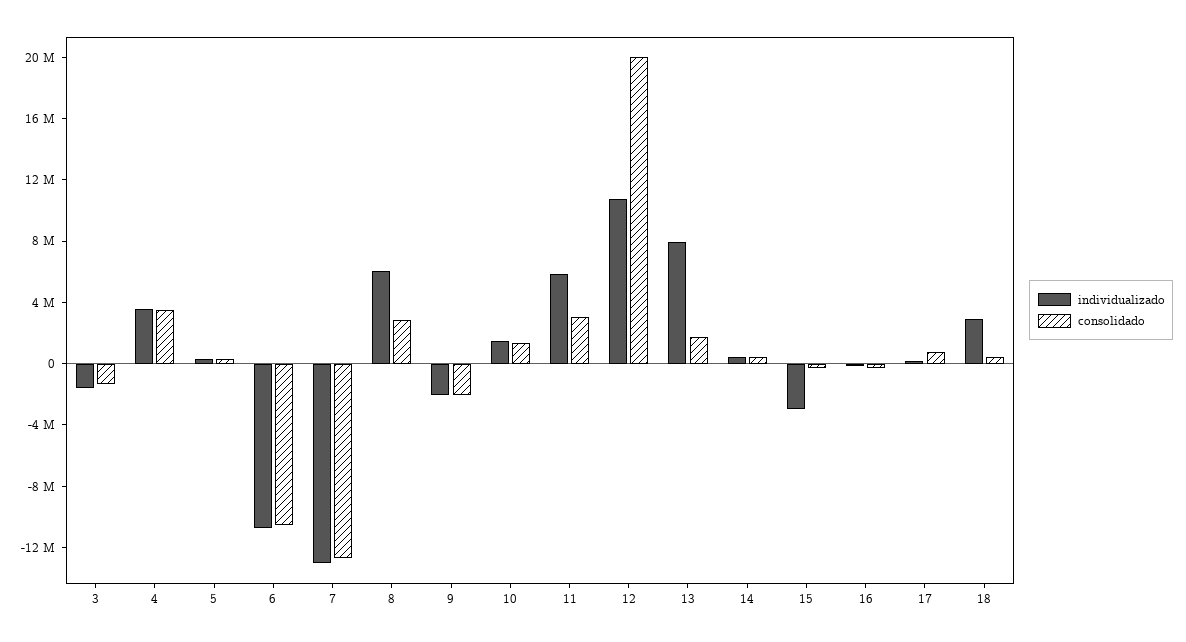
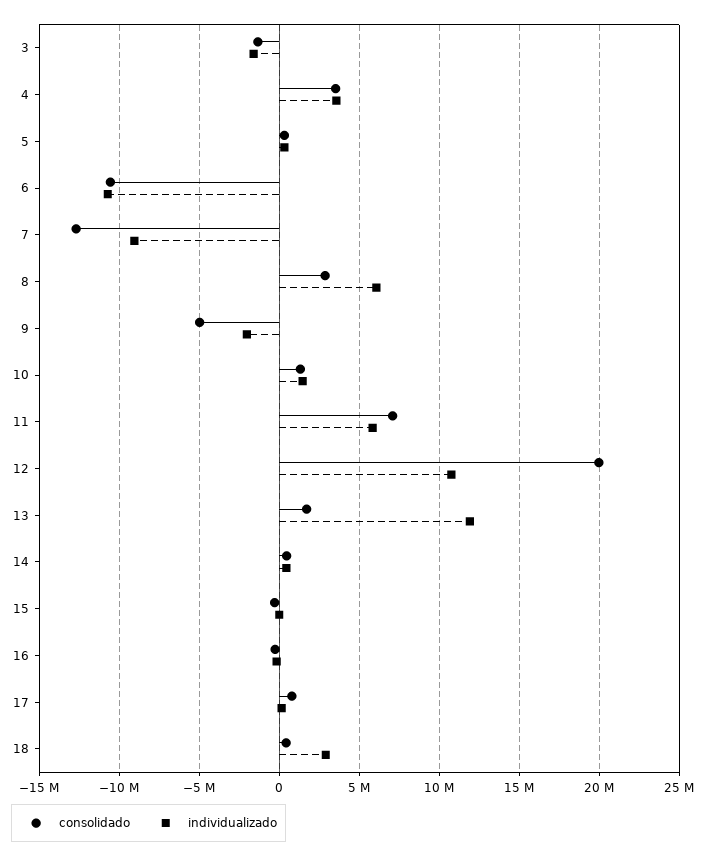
individualizado, 7: -13000000 -> -9000000
consolidado, 9: -2000000 -> -5000000
consolidado, 11: 3000000 -> 7000000
individualizado, 13: 8000000 -> 12000000
individualizado, 15: -3000000 -> 0

